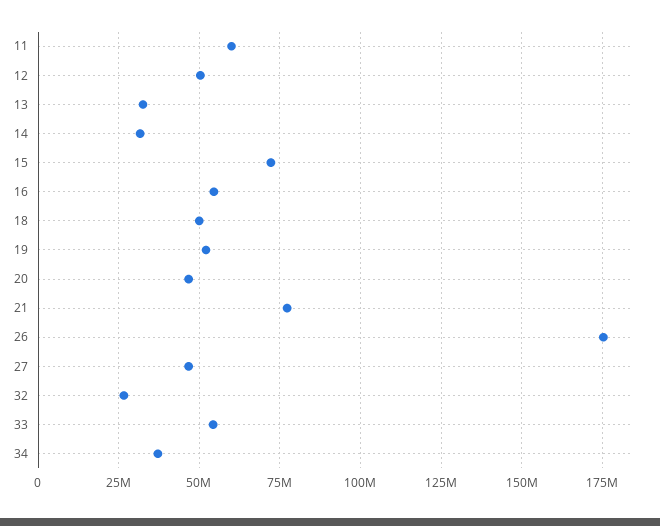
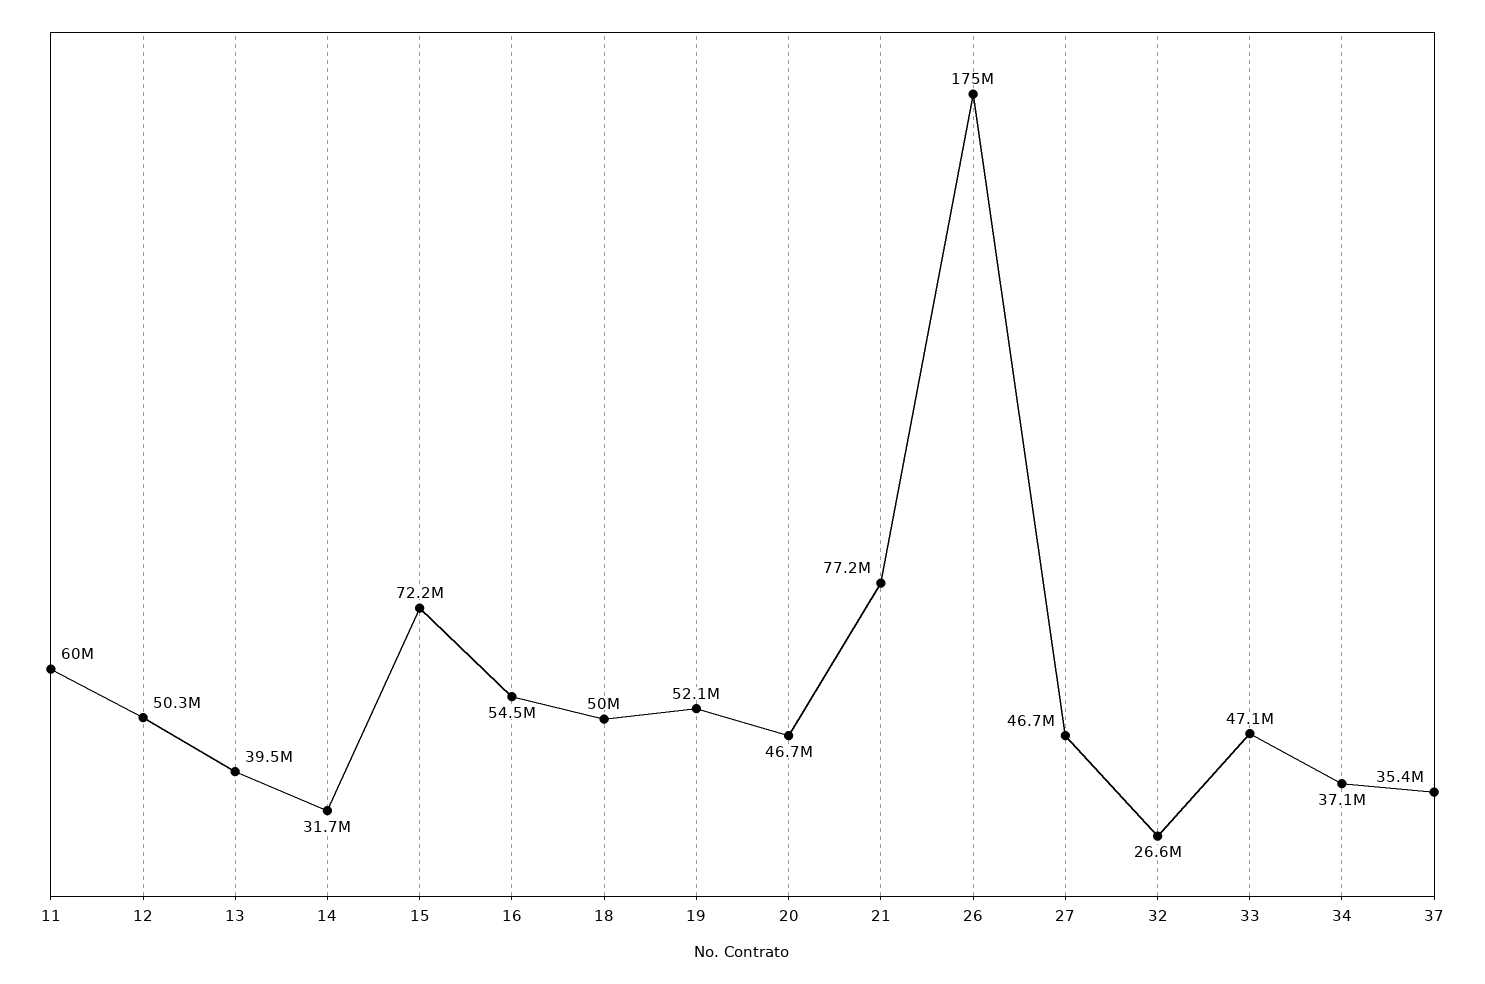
13: 32500000 -> 39500000
33: 55000000 -> 47100000
37: none -> 35400000

